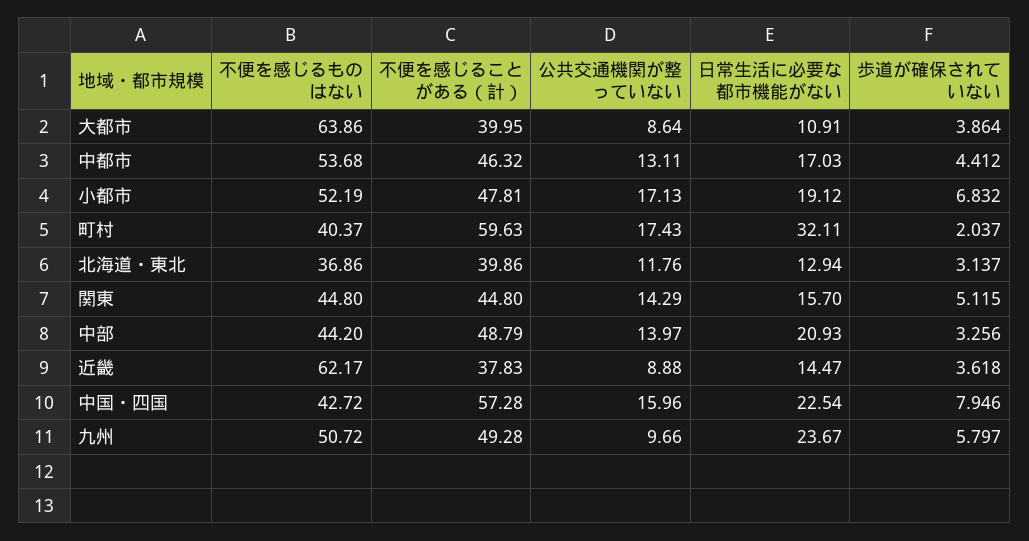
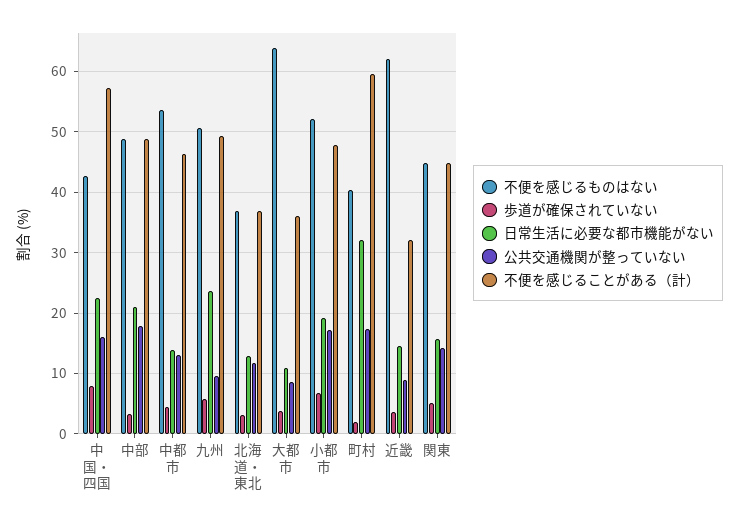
不便を感じることがある（計）, 大都市: 39.95 -> 36
日常生活に必要な都市機能がない, 中都市: 17.03 -> 14
不便を感じることがある（計）, 北海道・東北: 39.86 -> 37
不便を感じるものはない, 中部: 44.2 -> 49
公共交通機関が整っていない, 中部: 13.97 -> 18
不便を感じることがある（計）, 近畿: 37.83 -> 32

